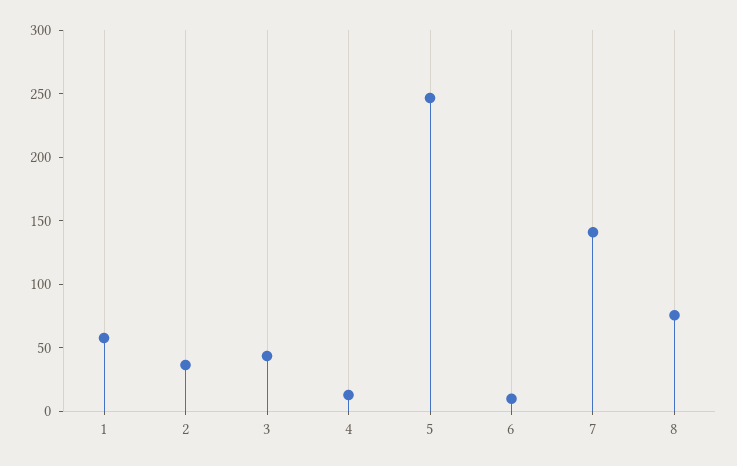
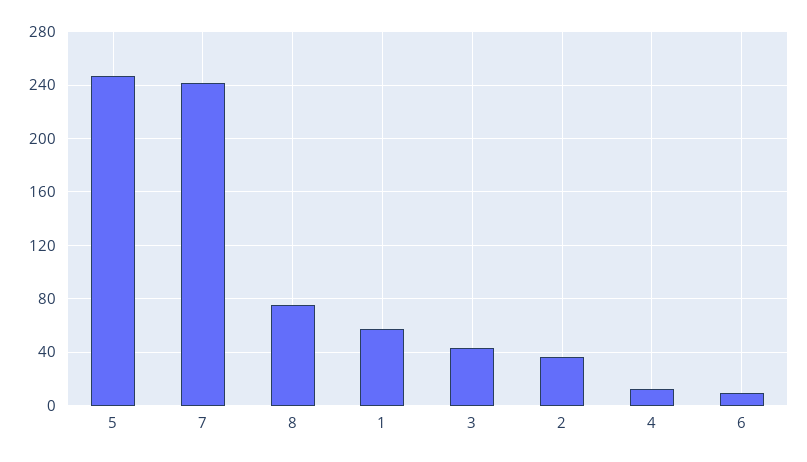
7: 140 -> 240

